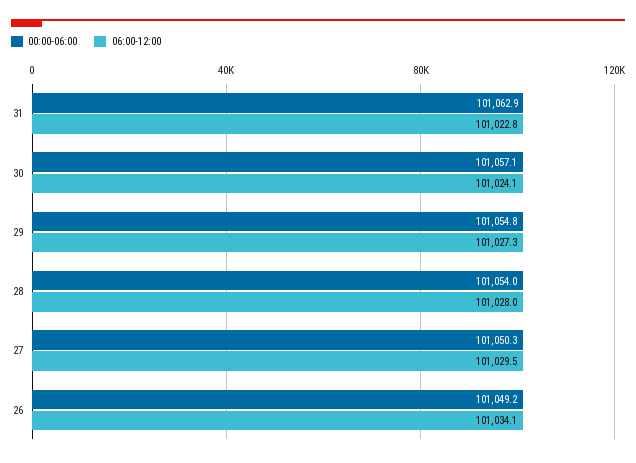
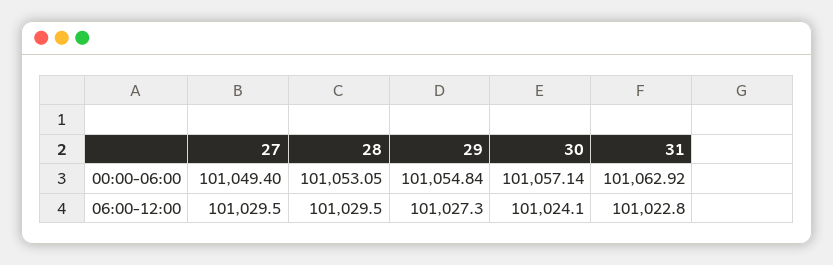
00:00-06:00, 28: 101054 -> 101053.05
06:00-12:00, 28: 101028 -> 101029.5
00:00-06:00, 27: 101050.3 -> 101049.4
00:00-06:00, 26: 101049.2 -> none
06:00-12:00, 26: 101034.1 -> none

